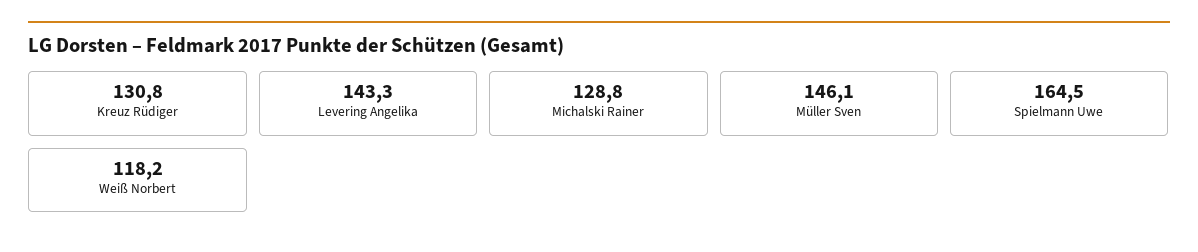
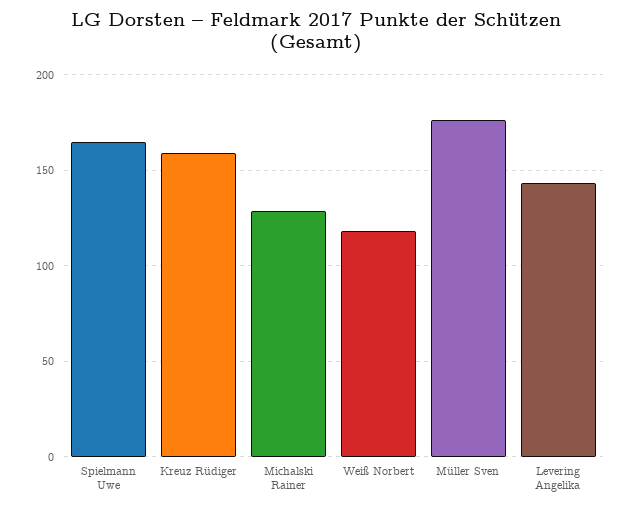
Kreuz Rüdiger: 130.8 -> 160
Müller Sven: 146.1 -> 175

